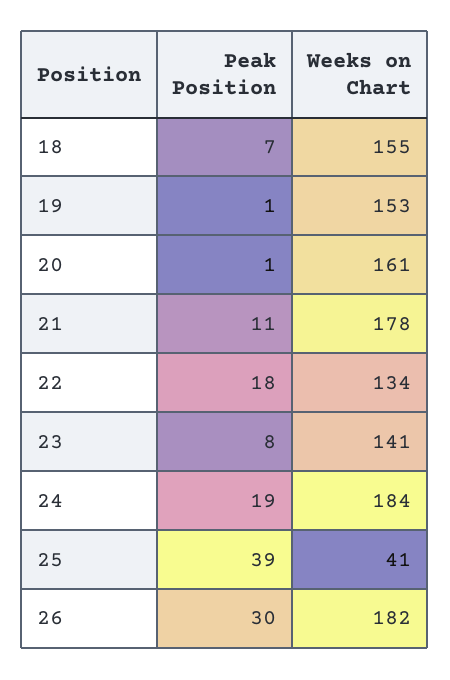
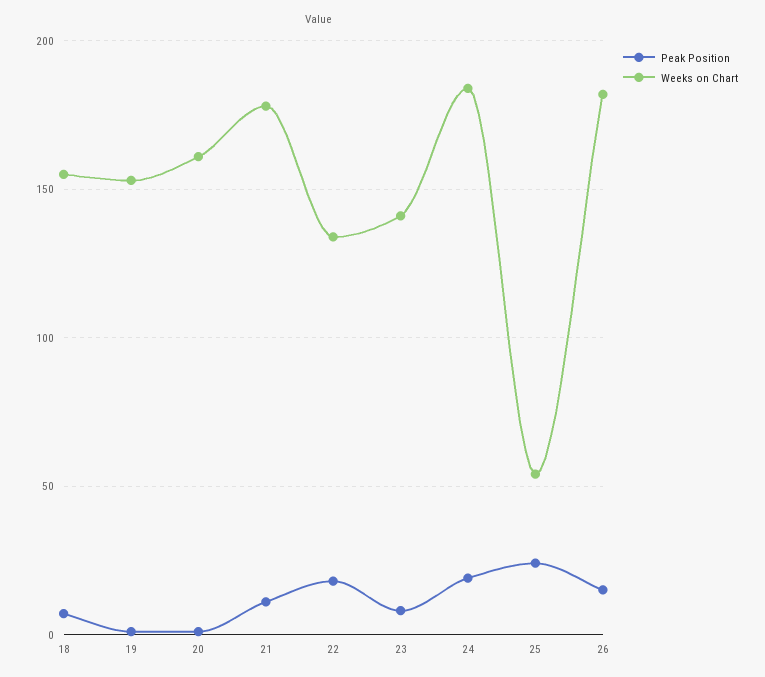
Peak Position, 25: 39 -> 25
Weeks on Chart, 25: 41 -> 55
Peak Position, 26: 30 -> 15

